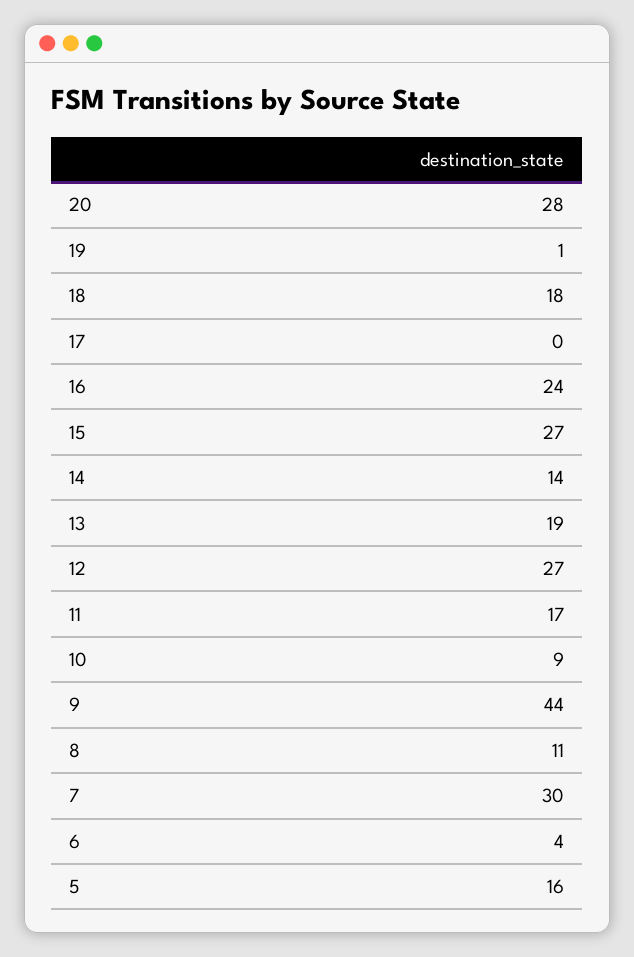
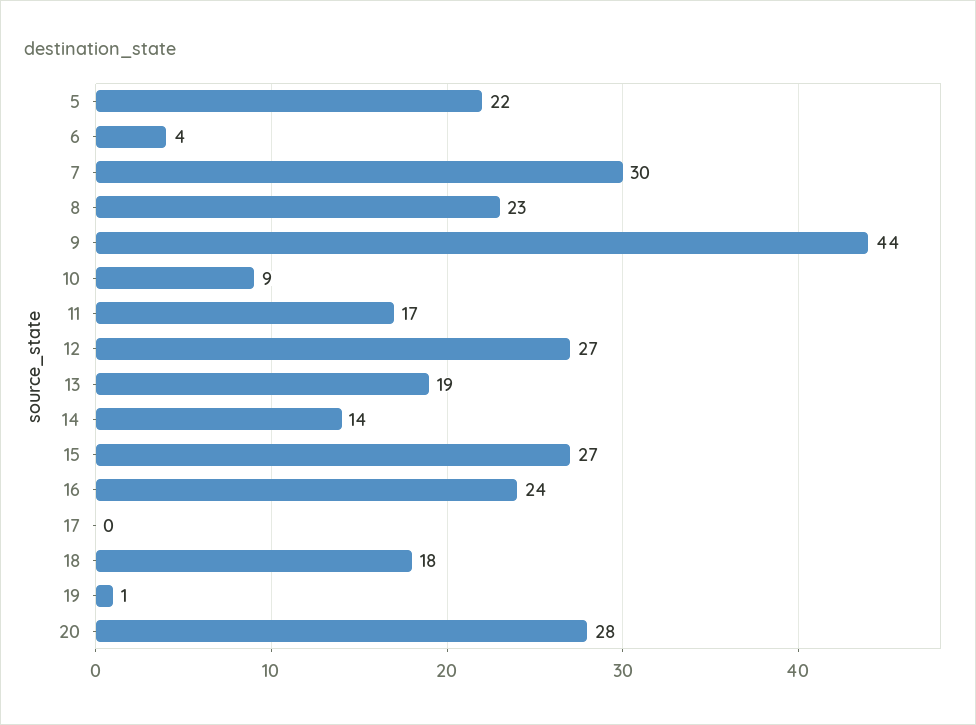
8: 11 -> 23
5: 16 -> 22

